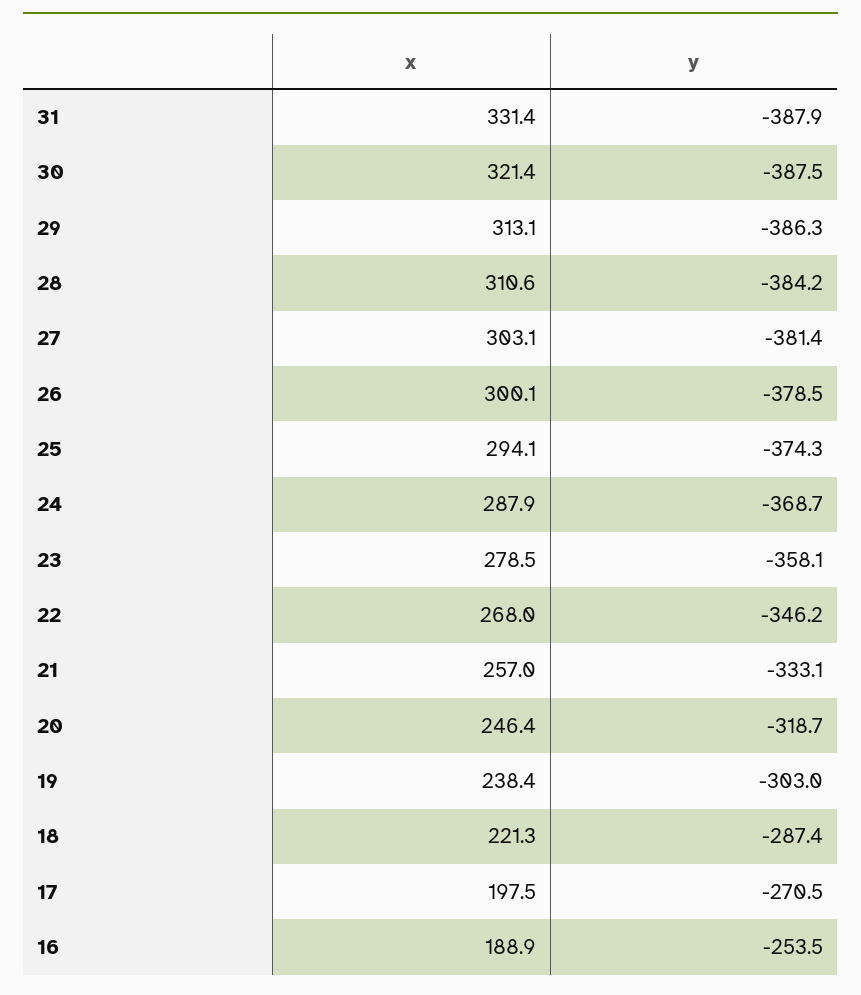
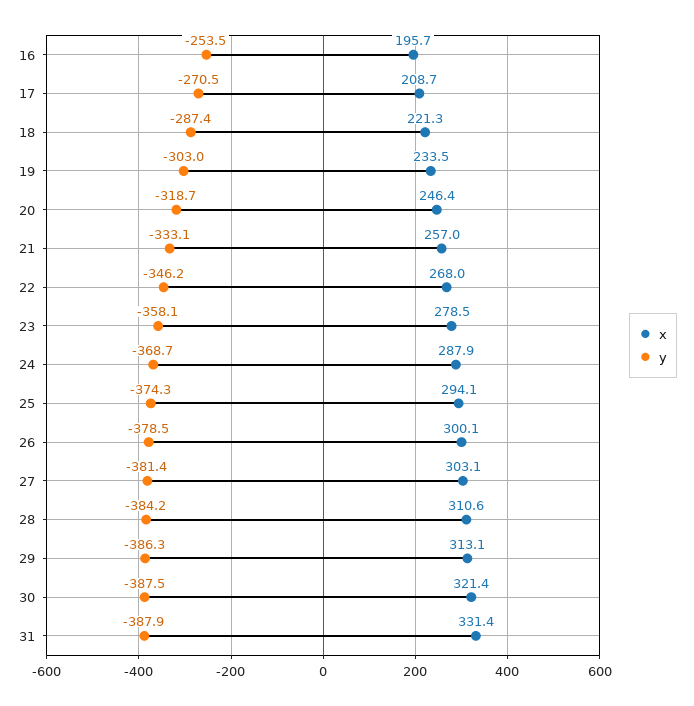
x, 19: 238.4 -> 233.5
x, 17: 197.5 -> 208.7
x, 16: 188.9 -> 195.7

